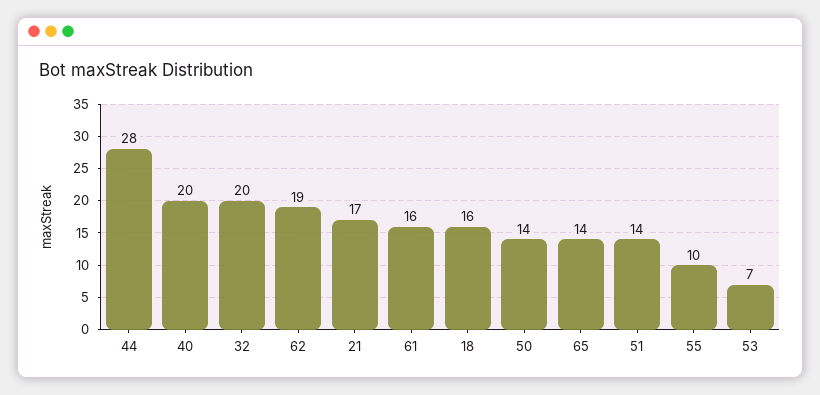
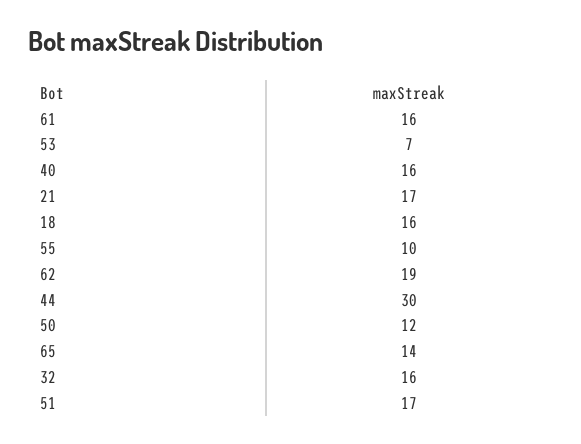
44: 28 -> 30
40: 20 -> 16
32: 20 -> 16
50: 14 -> 12
51: 14 -> 17

